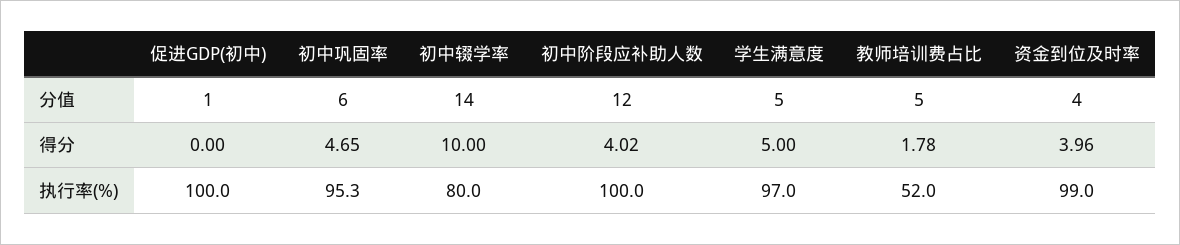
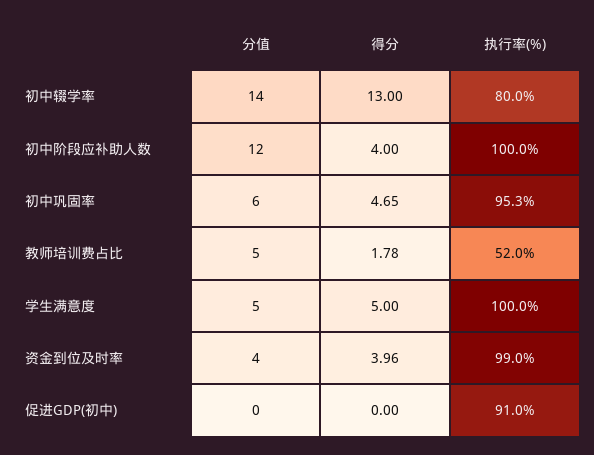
促进GDP(初中), 分值: 1 -> 0
初中辍学率, 得分: 10 -> 13
初中阶段应补助人数, 得分: 4.02 -> 4
促进GDP(初中), 执行率(%): 100 -> 91
学生满意度, 执行率(%): 97 -> 100

